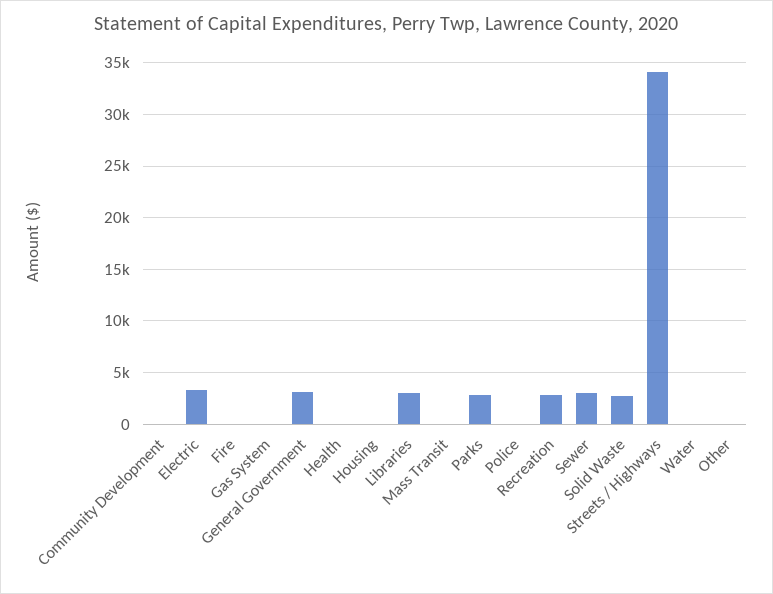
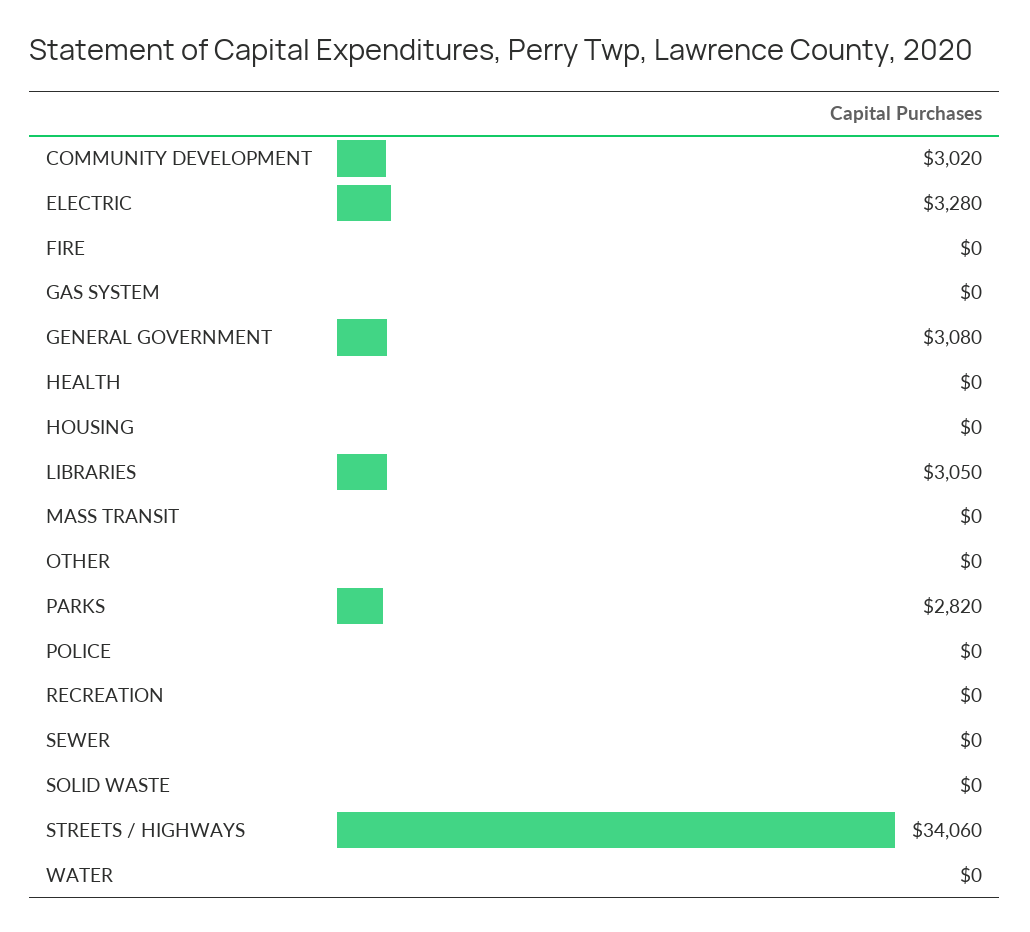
Community Development: 0 -> 3020
Recreation: 3000 -> 0
Sewer: 3000 -> 0
Solid Waste: 3000 -> 0

